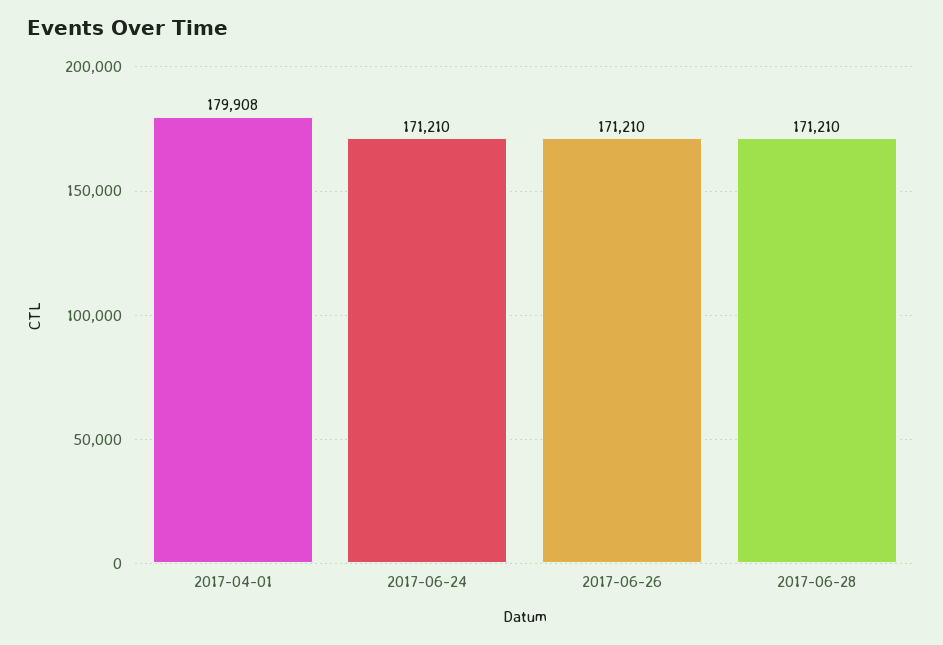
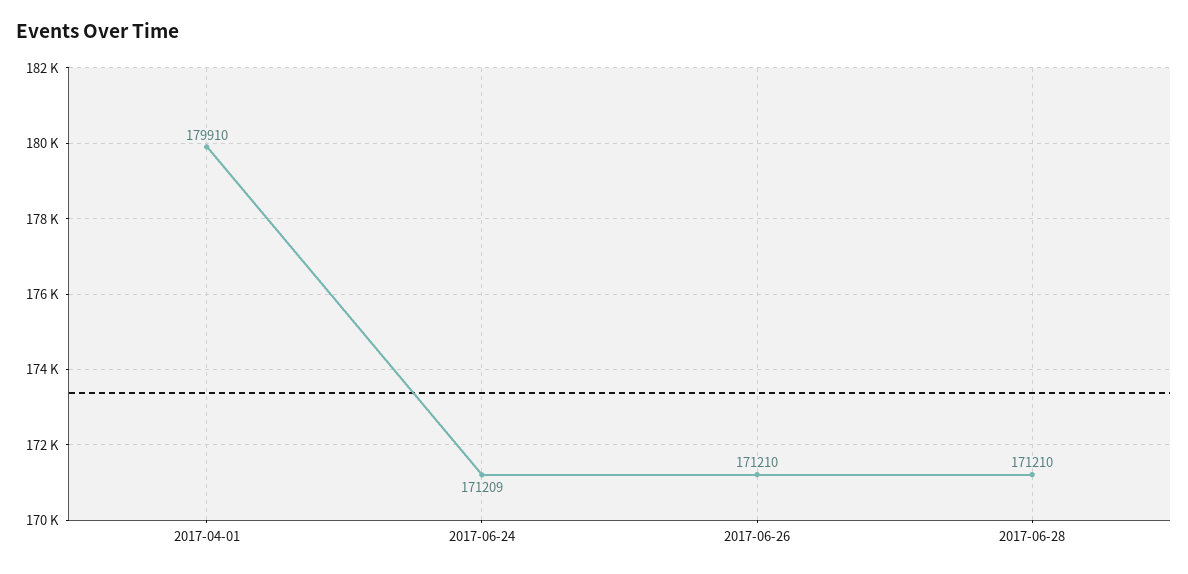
2017-04-01: 179908 -> 179910
2017-06-24: 171210 -> 171209

